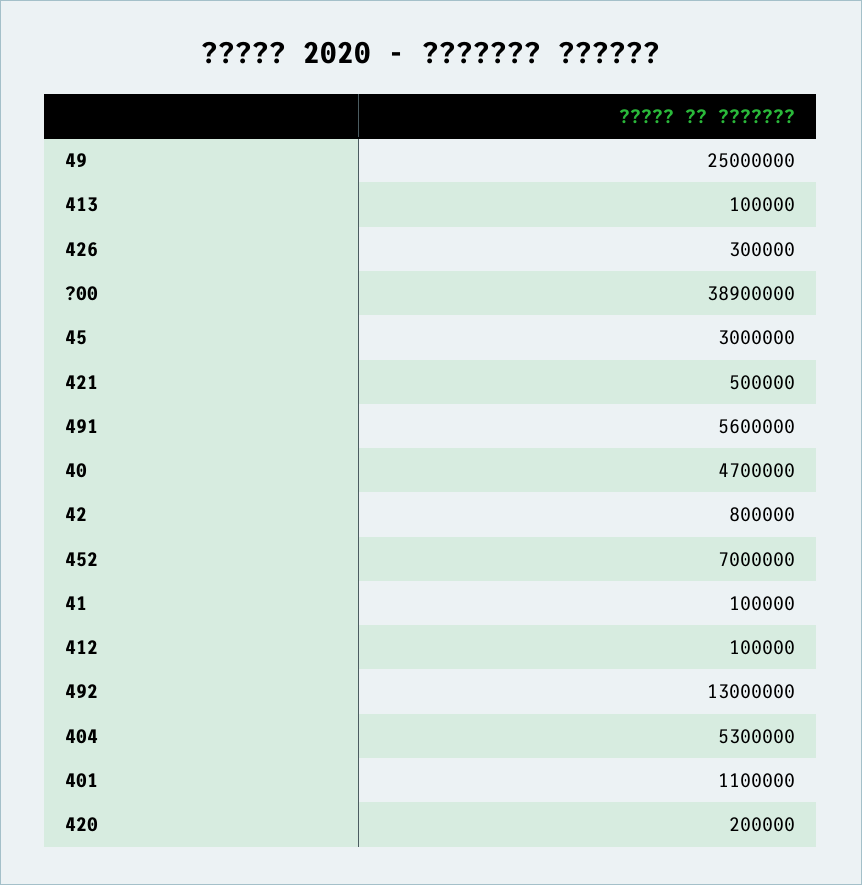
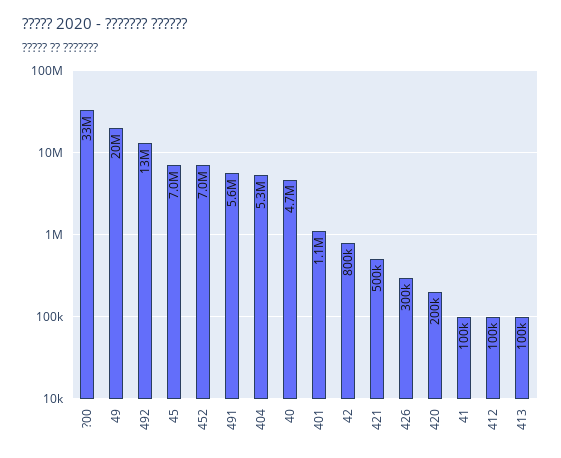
49: 25000000 -> 20000000
?00: 38900000 -> 33000000
45: 3000000 -> 7000000

